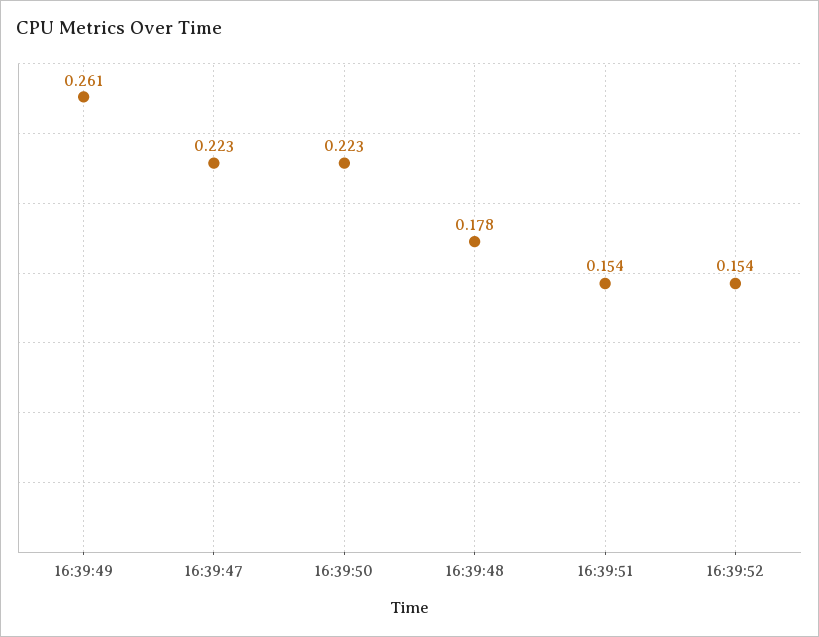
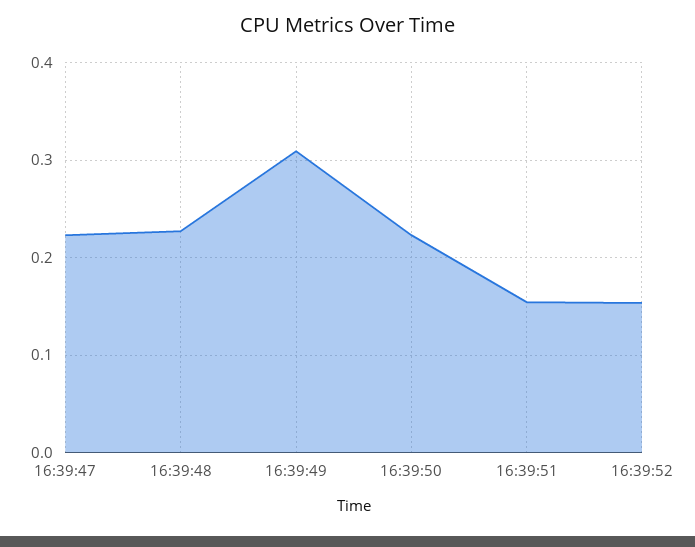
16:39:49: 0.261 -> 0.31
16:39:48: 0.178 -> 0.23

